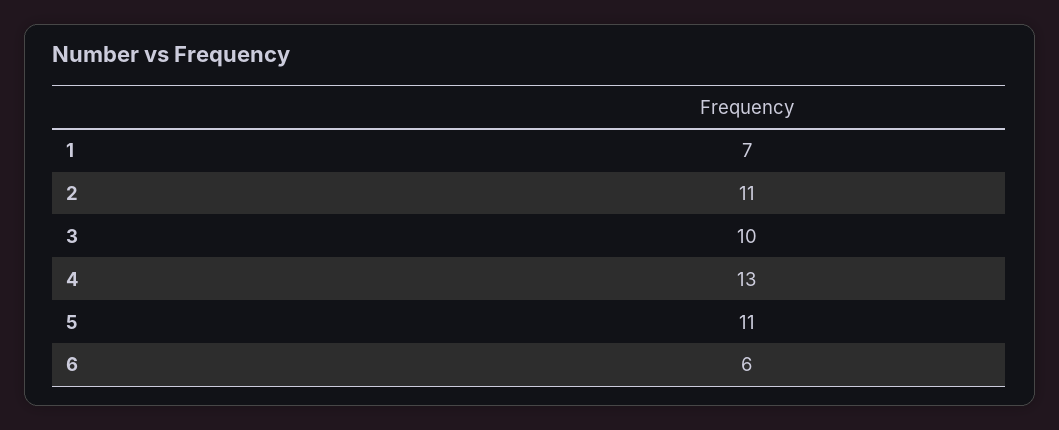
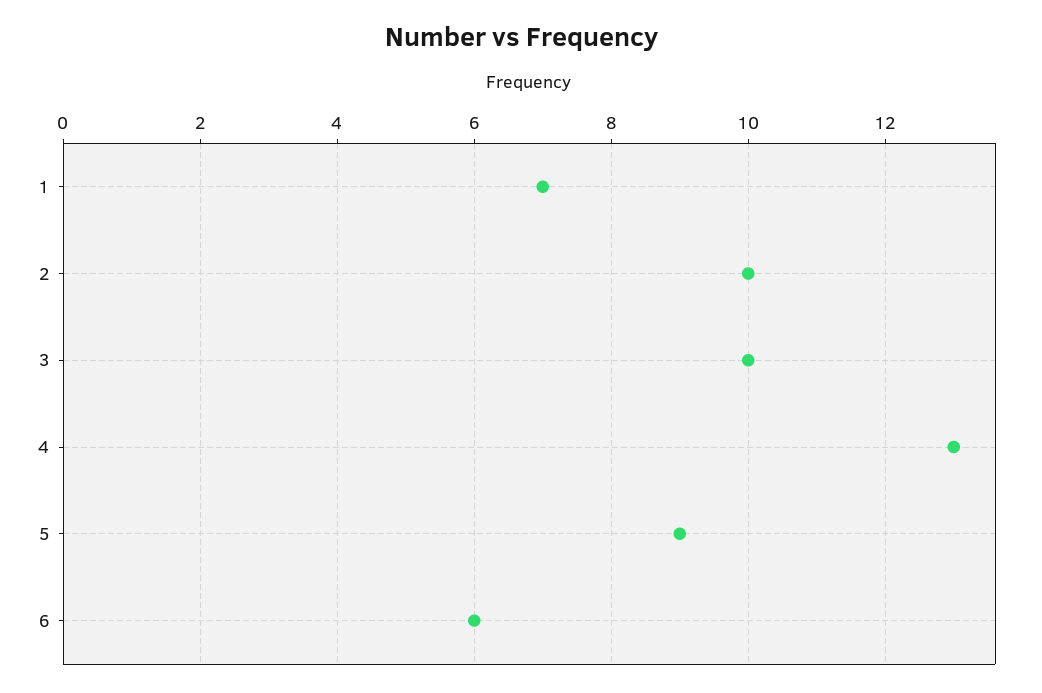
2: 11 -> 10
5: 11 -> 9

